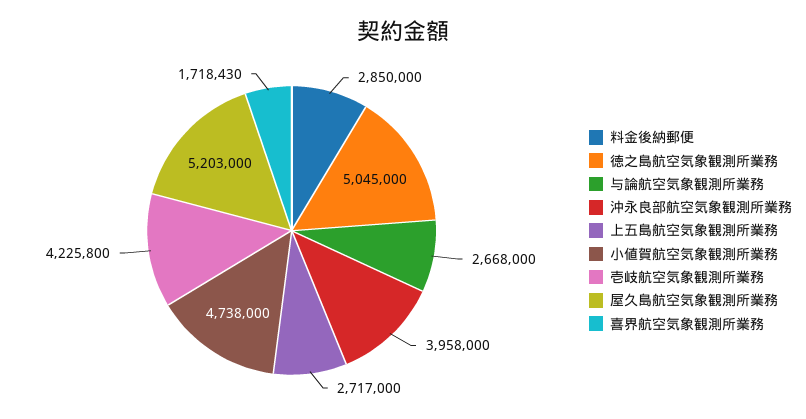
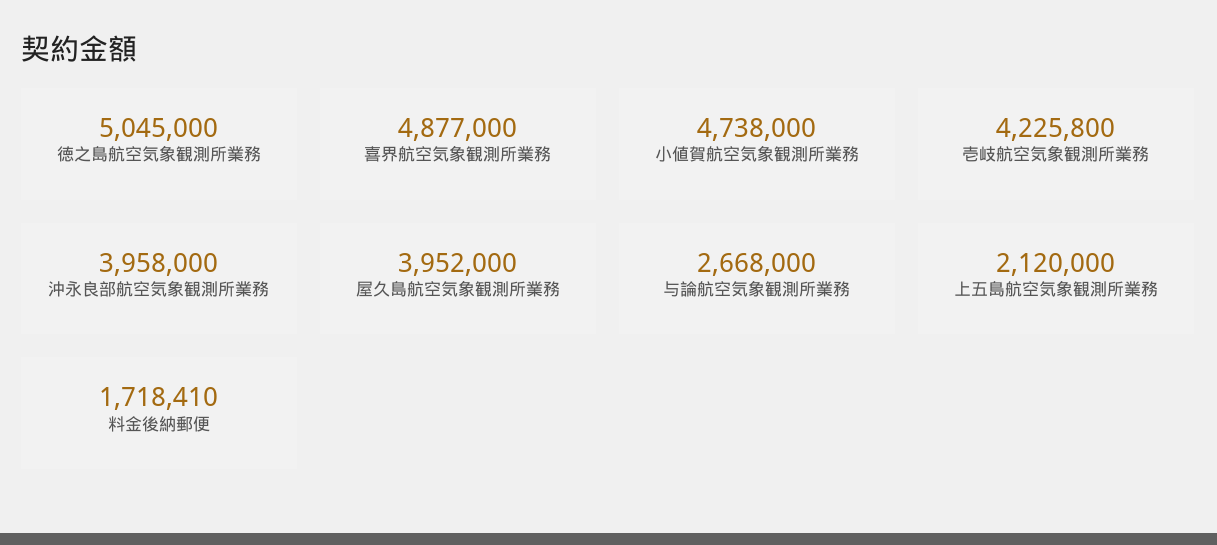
料金後納郵便: 2850000 -> 1718410
上五島航空気象観測所業務: 2717000 -> 2120000
屋久島航空気象観測所業務: 5203000 -> 3952000
喜界航空気象観測所業務: 1718430 -> 4877000

